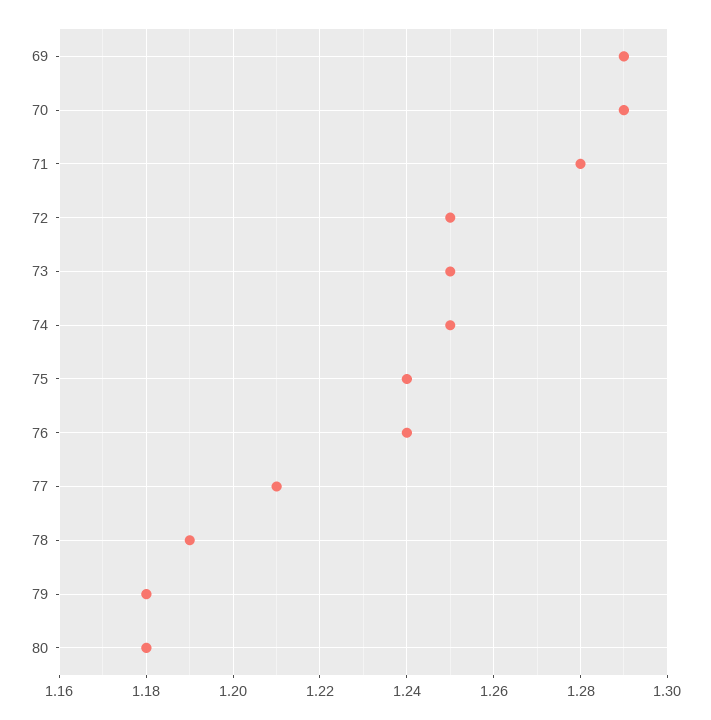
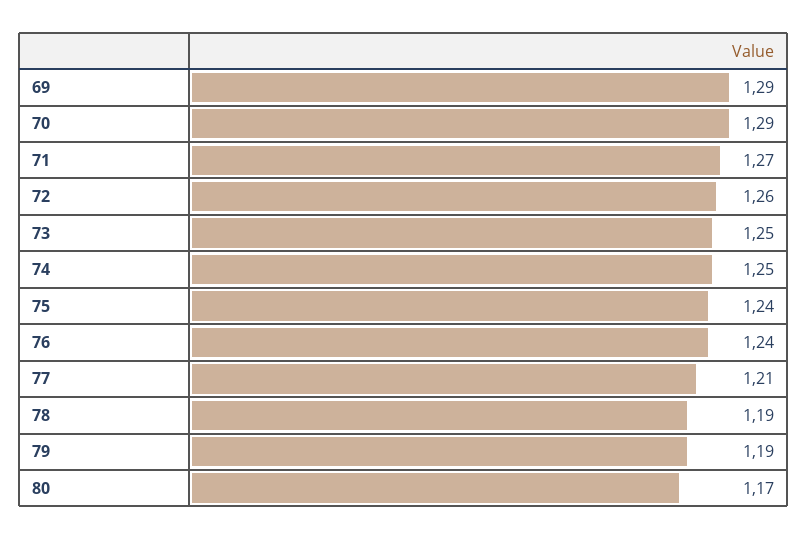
71: 1.28 -> 1.27
72: 1.25 -> 1.26
79: 1.18 -> 1.19
80: 1.18 -> 1.17

